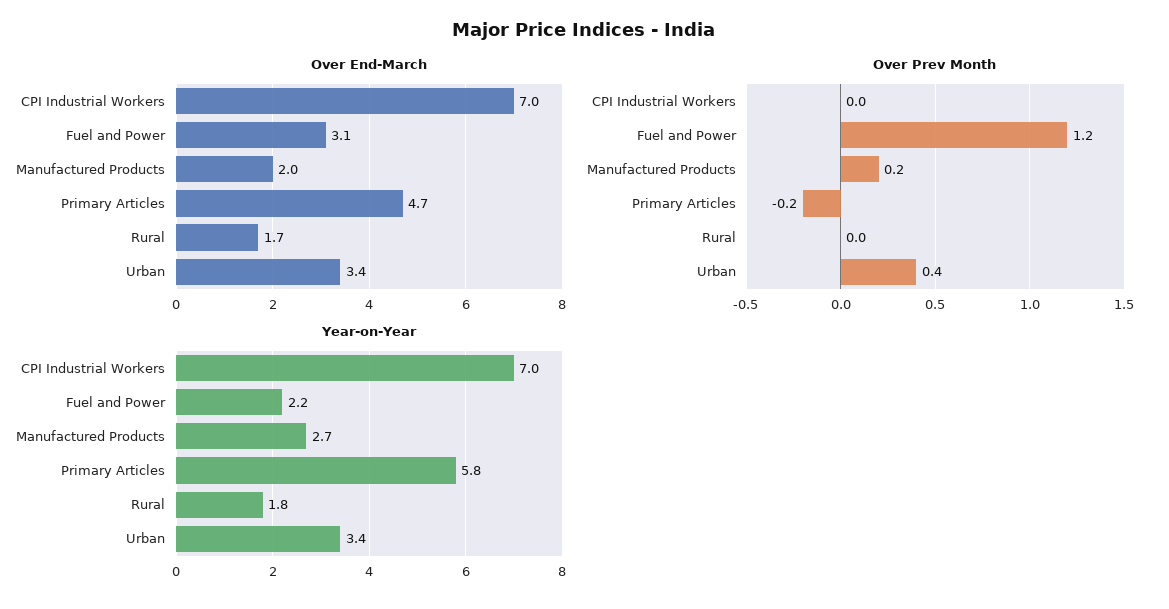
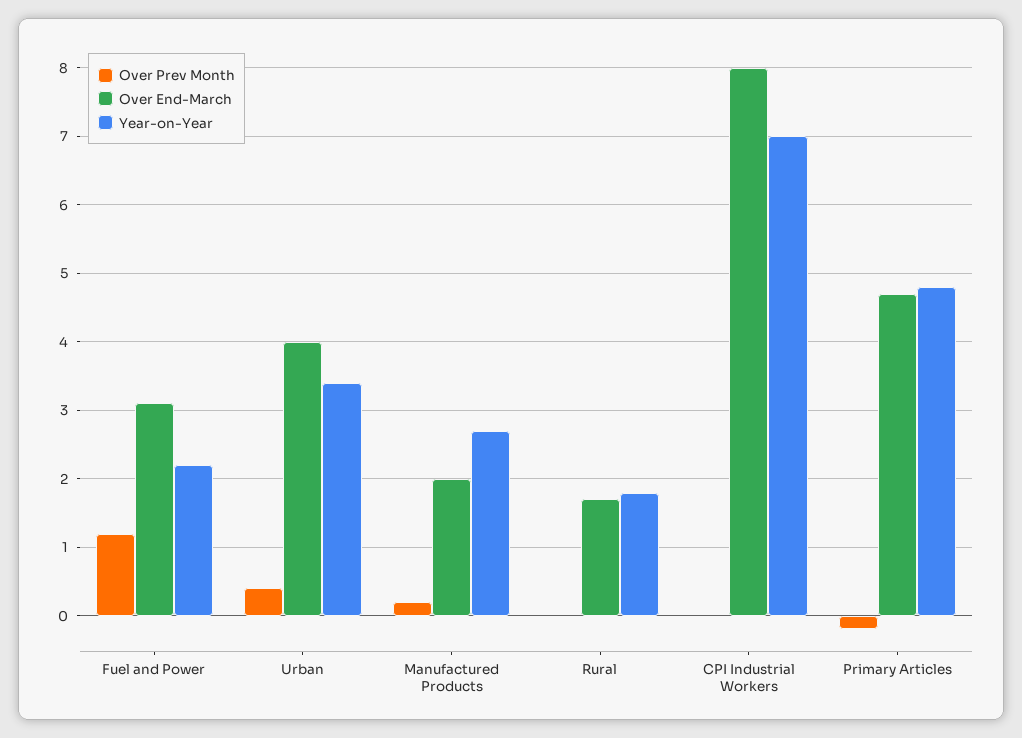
Over End-March, CPI Industrial Workers: 7 -> 8
Over End-March, Urban: 3.4 -> 4
Year-on-Year, Primary Articles: 5.8 -> 4.8

